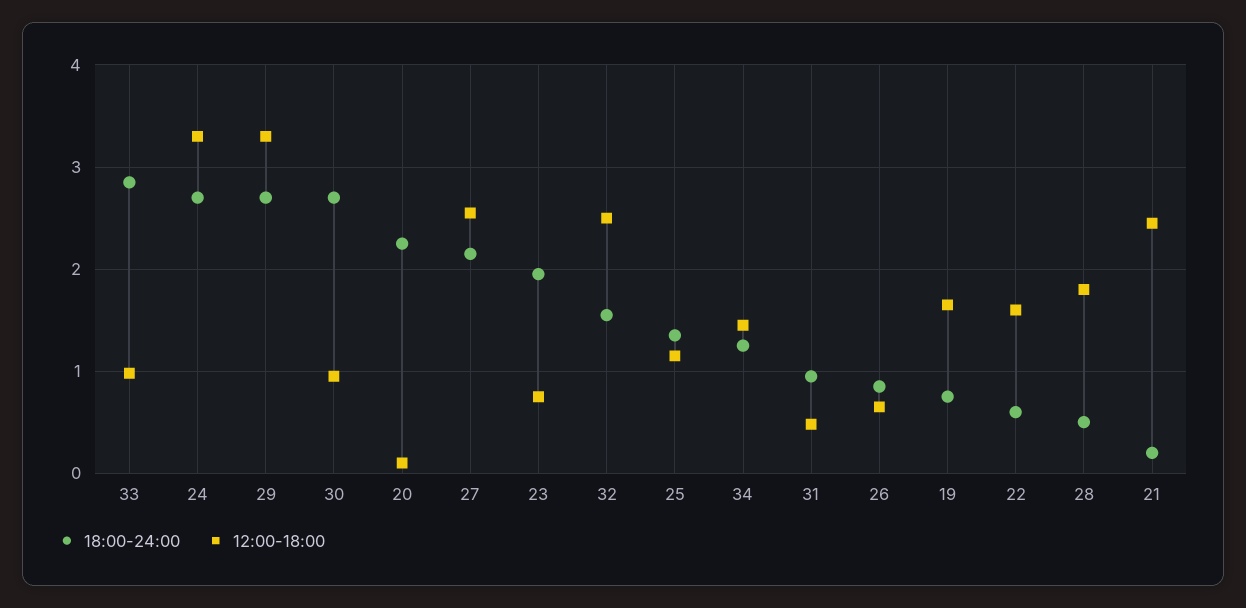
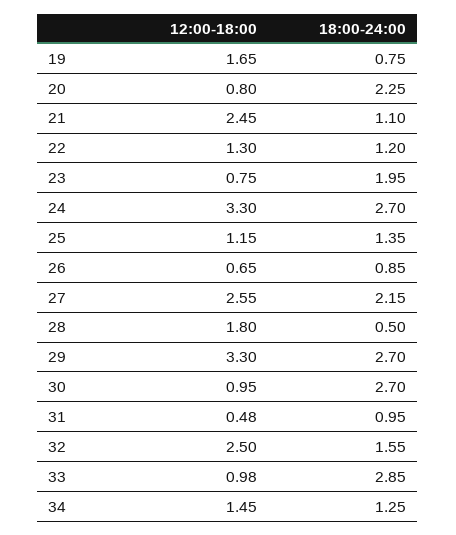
12:00-18:00, 20: 0.1 -> 0.8
18:00-24:00, 22: 0.6 -> 1.2
12:00-18:00, 22: 1.6 -> 1.3
18:00-24:00, 21: 0.2 -> 1.1

